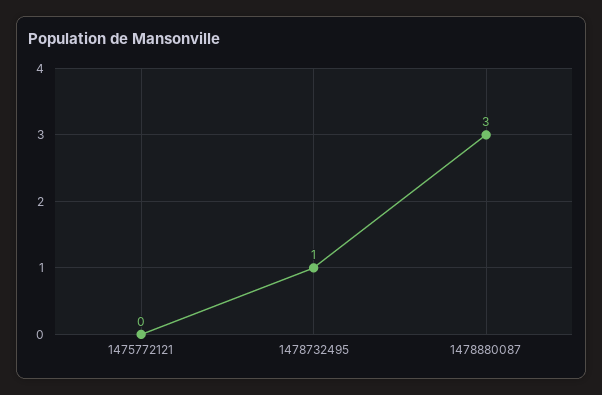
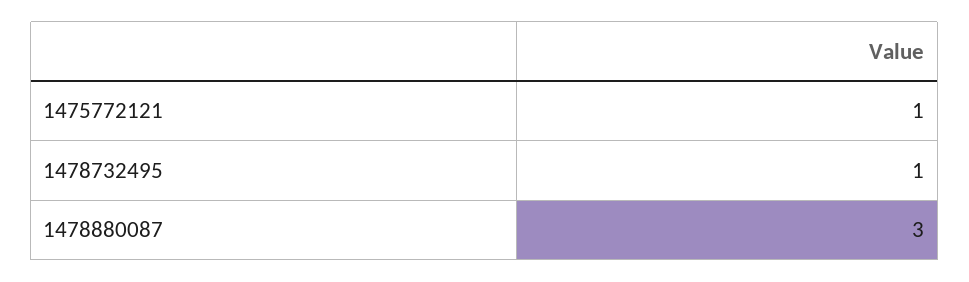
1475772121: 0 -> 1

